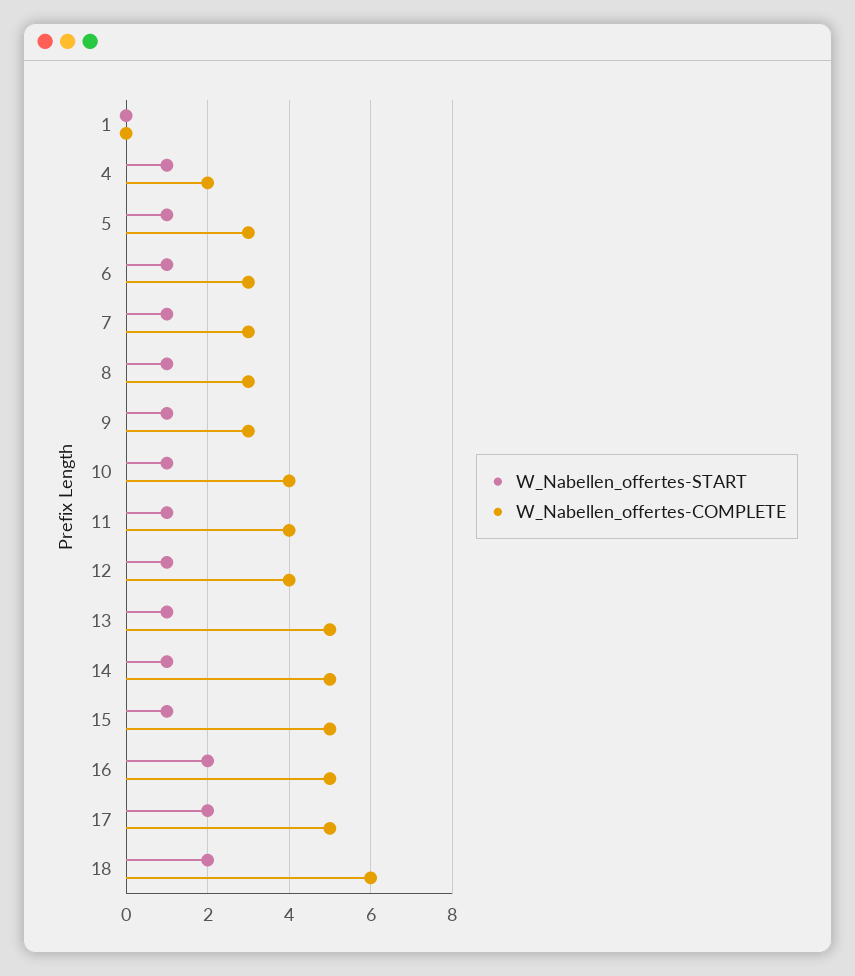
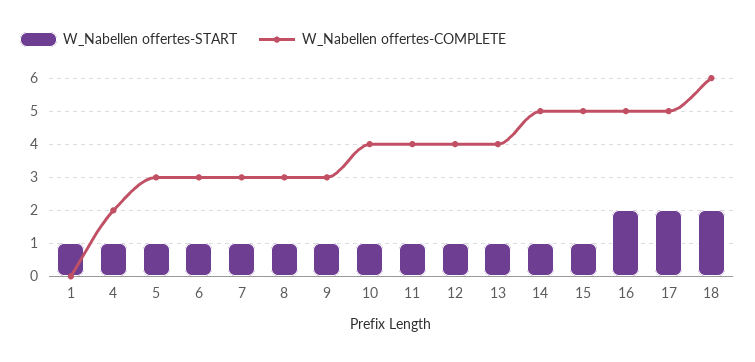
W_Nabellen_offertes-START, 1: 0 -> 1
W_Nabellen_offertes-COMPLETE, 13: 5 -> 4

